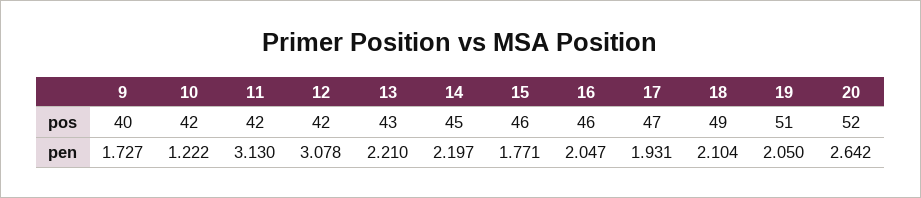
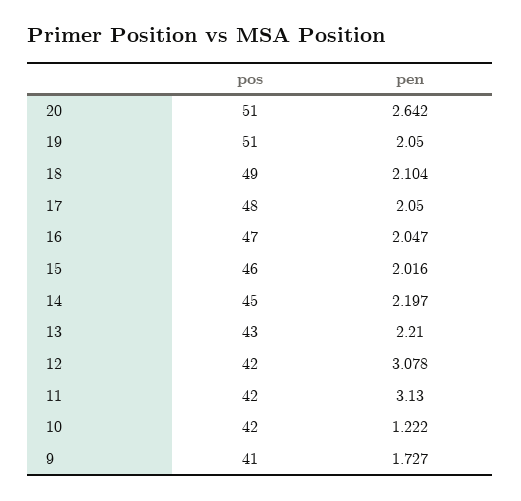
9, pos: 40 -> 41
16, pos: 46 -> 47
17, pos: 47 -> 48
20, pos: 52 -> 51
15, pen: 1.771 -> 2.016
17, pen: 1.931 -> 2.05

